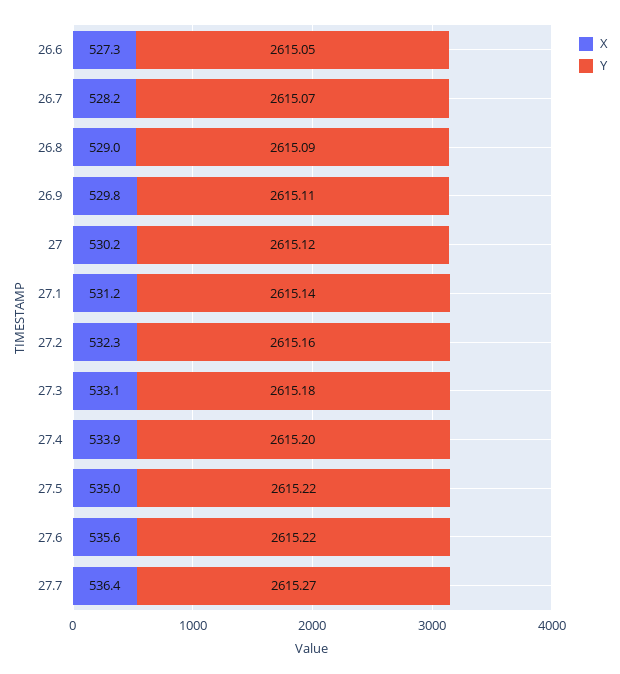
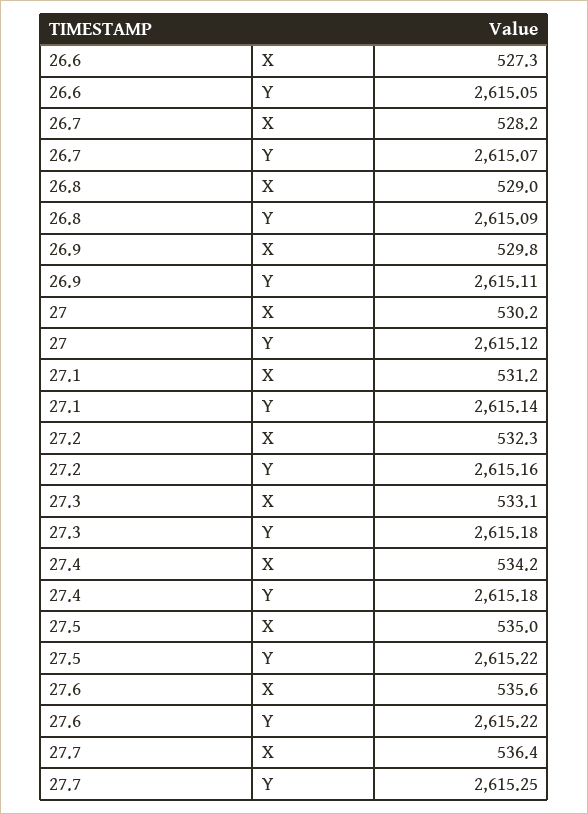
X, 27.4: 533.9 -> 534.2
Y, 27.4: 2615.2 -> 2615.18
Y, 27.7: 2615.27 -> 2615.25

